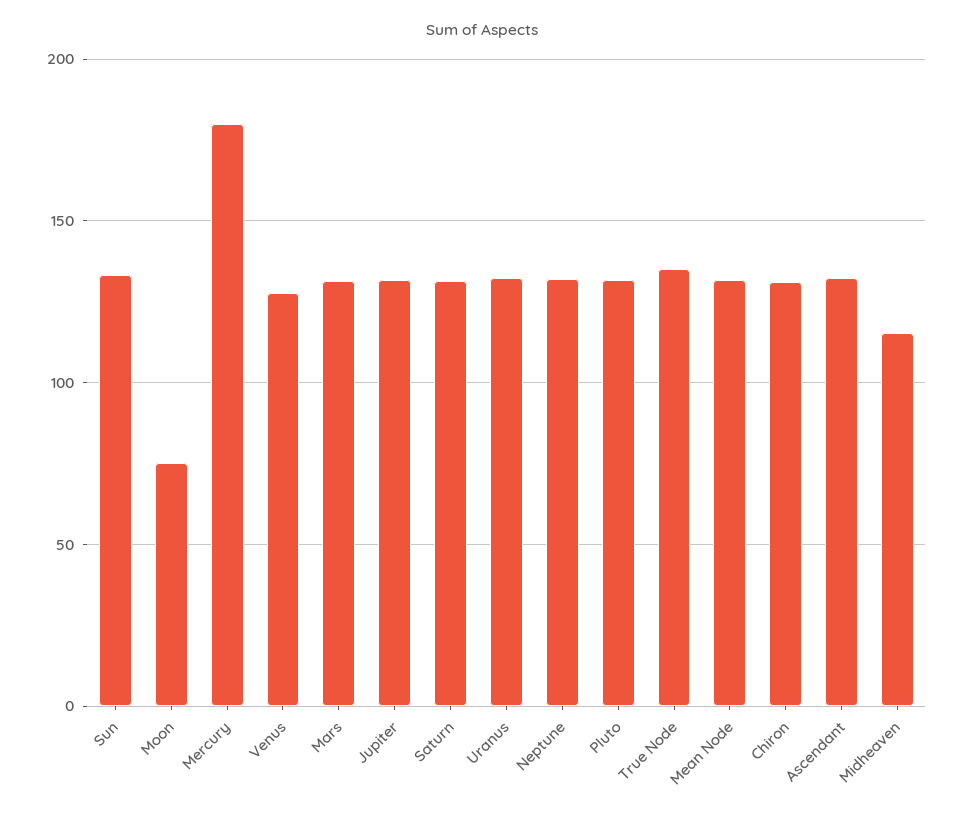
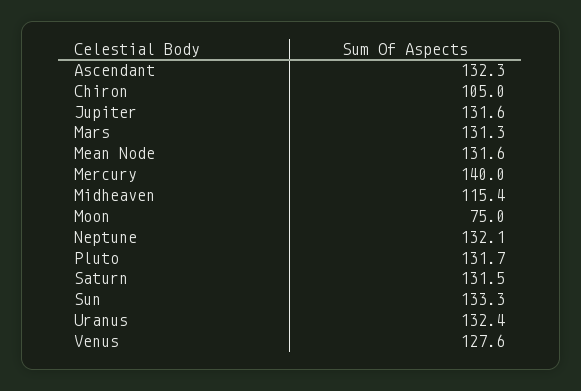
Mercury: 180 -> 140
True Node: 135 -> none
Chiron: 130 -> 105

